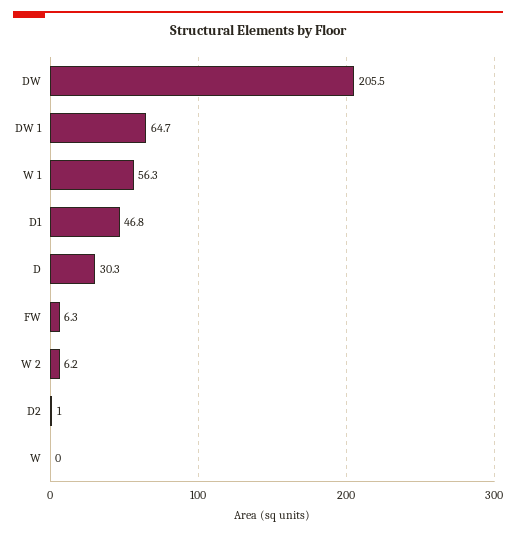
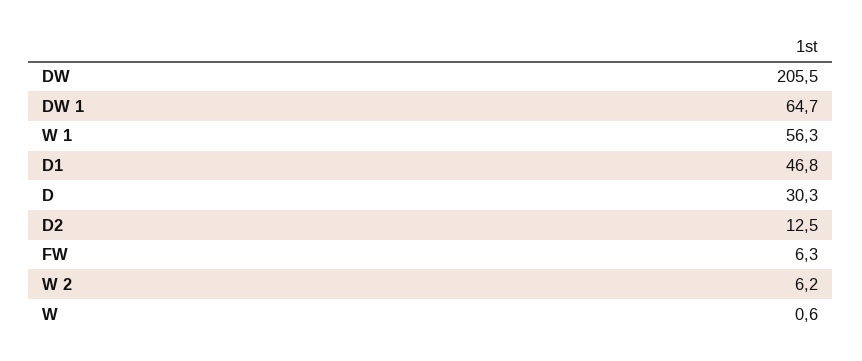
D2: 1 -> 12.5
W: 0 -> 0.6

